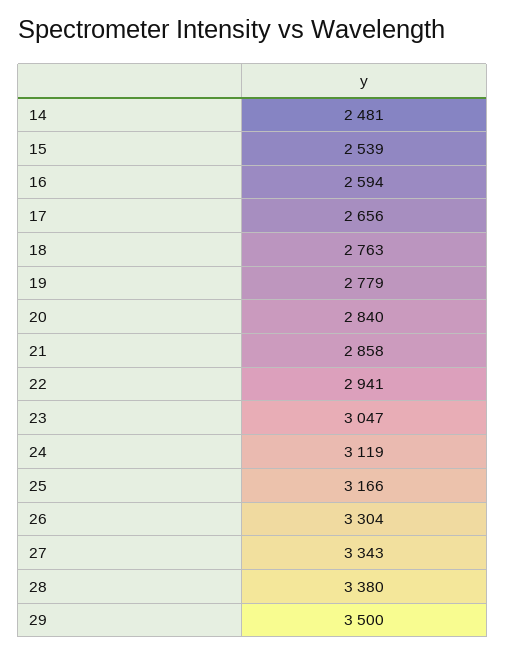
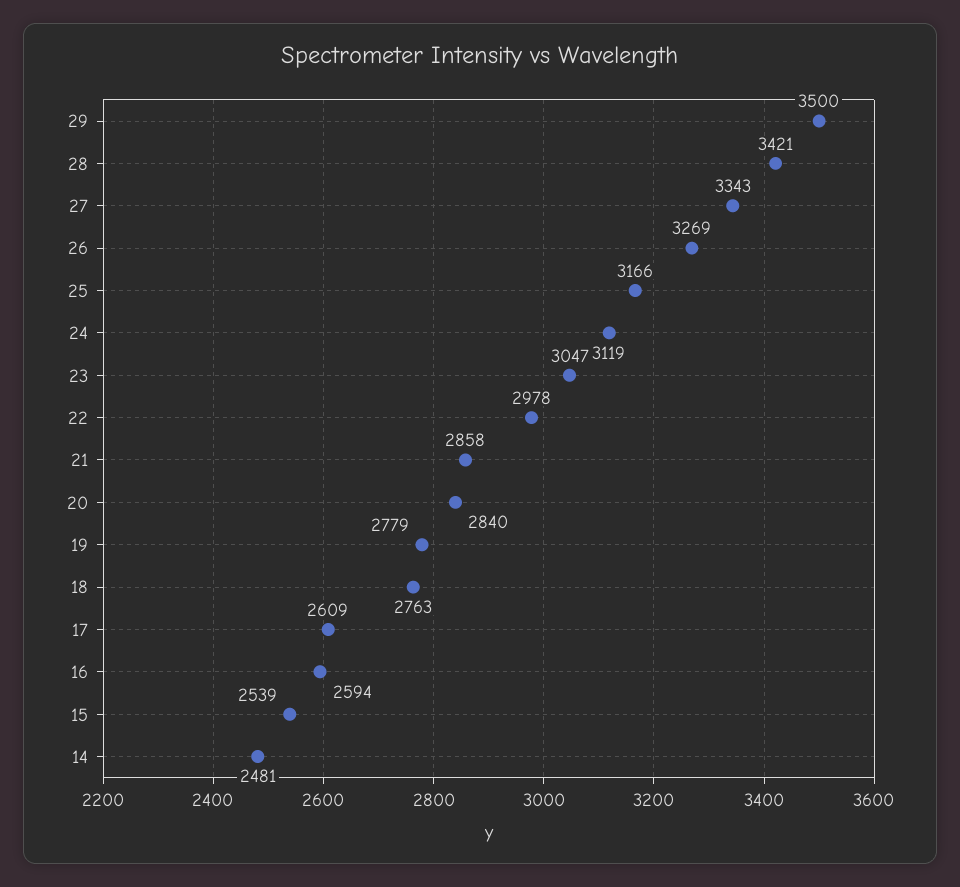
17: 2656 -> 2609
22: 2941 -> 2978
26: 3304 -> 3269
28: 3380 -> 3421

